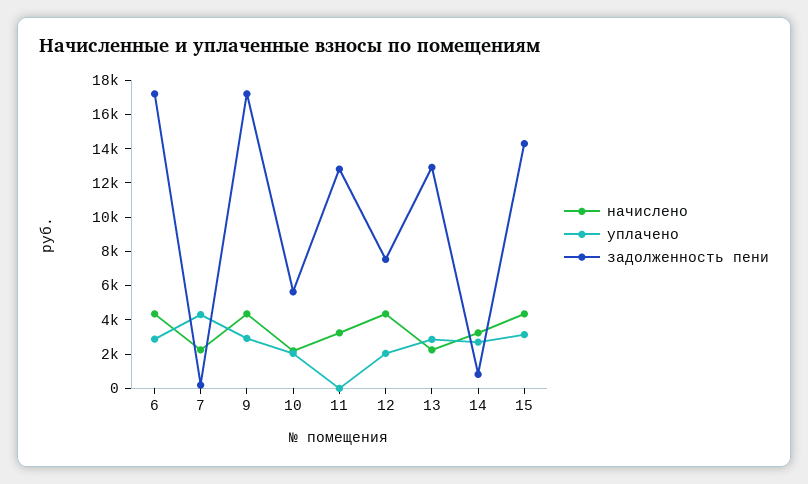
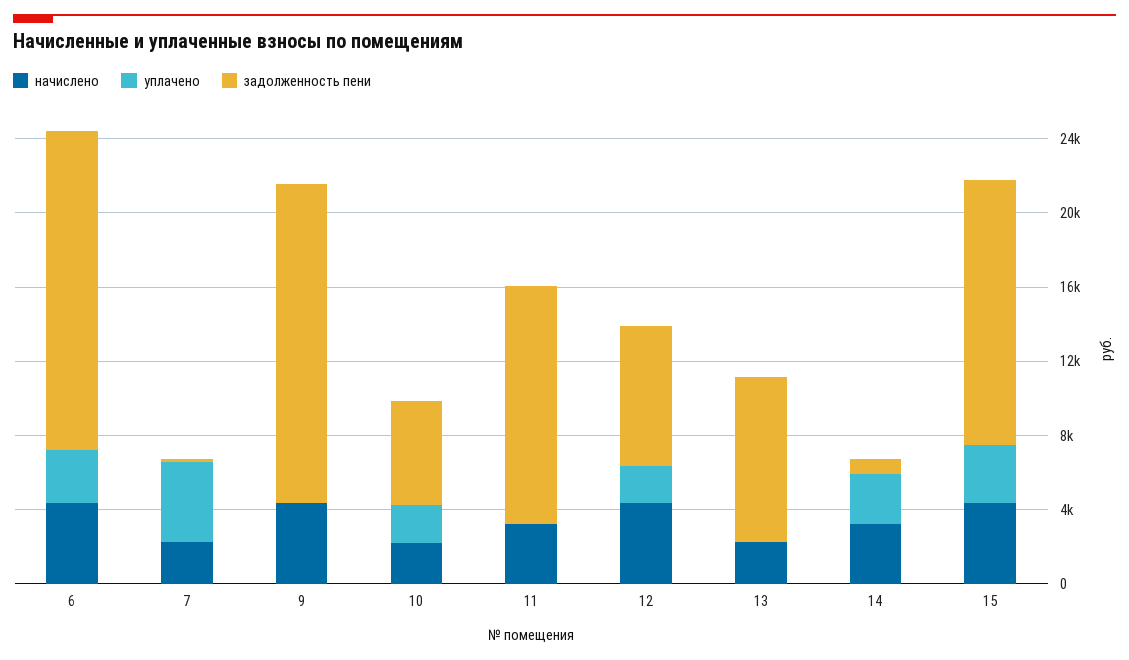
уплачено, 9: 3000 -> 0
уплачено, 13: 3000 -> 0
задолженность пени, 13: 13000 -> 9000

